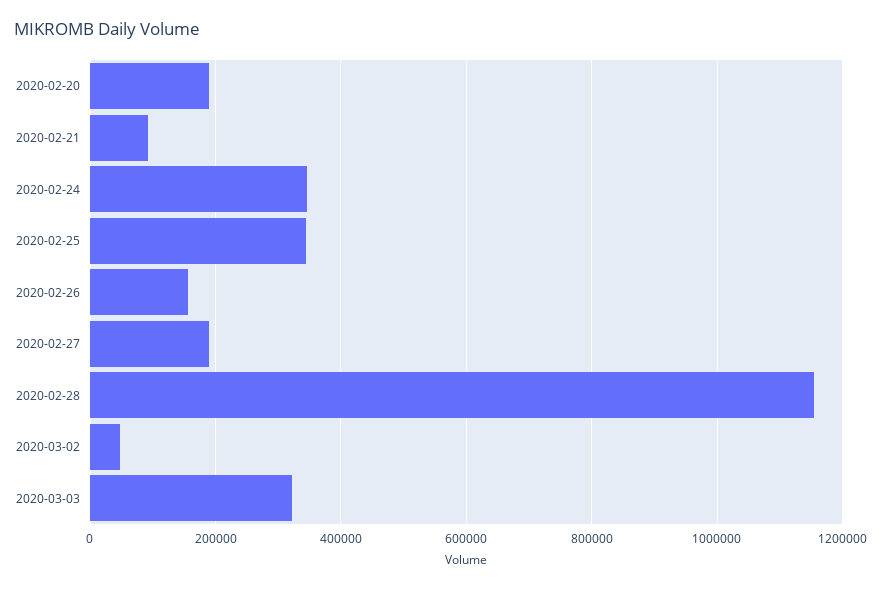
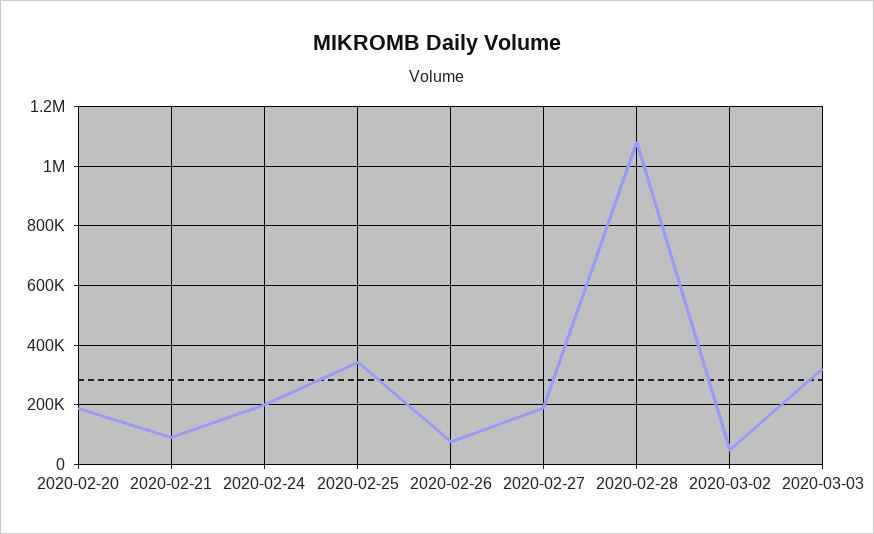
2020-02-24: 340000 -> 200000
2020-02-26: 160000 -> 75000
2020-02-28: 1160000 -> 1075000

